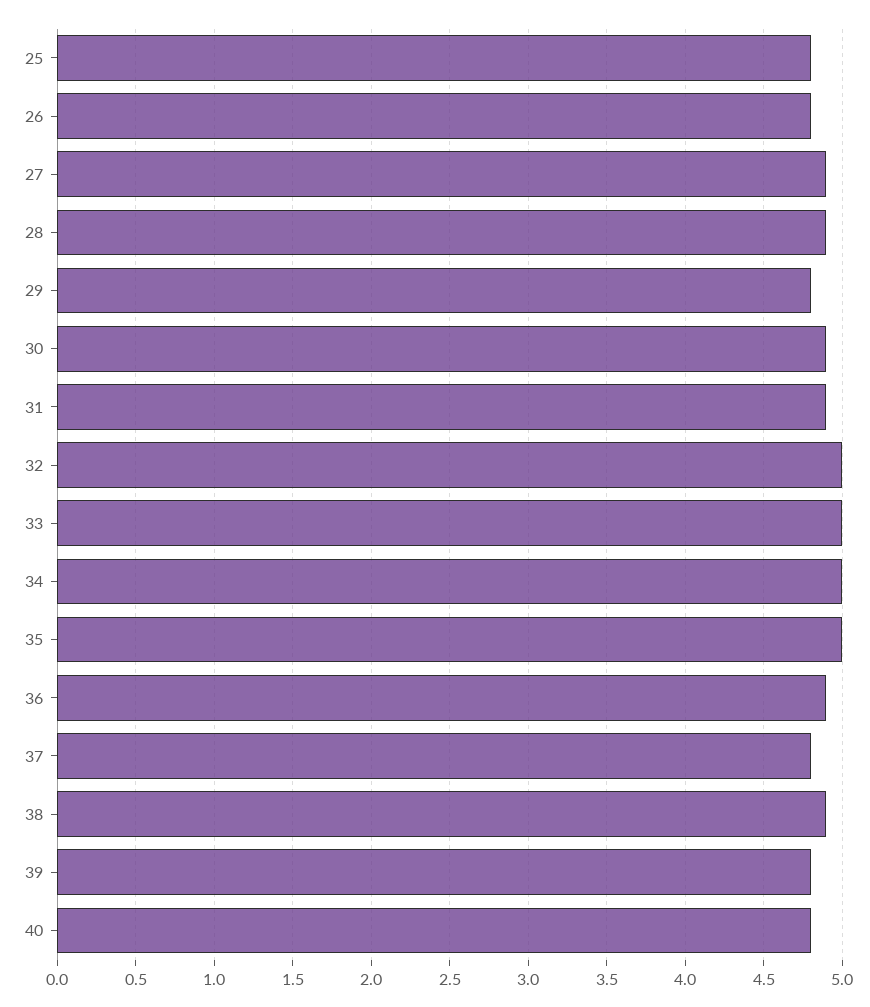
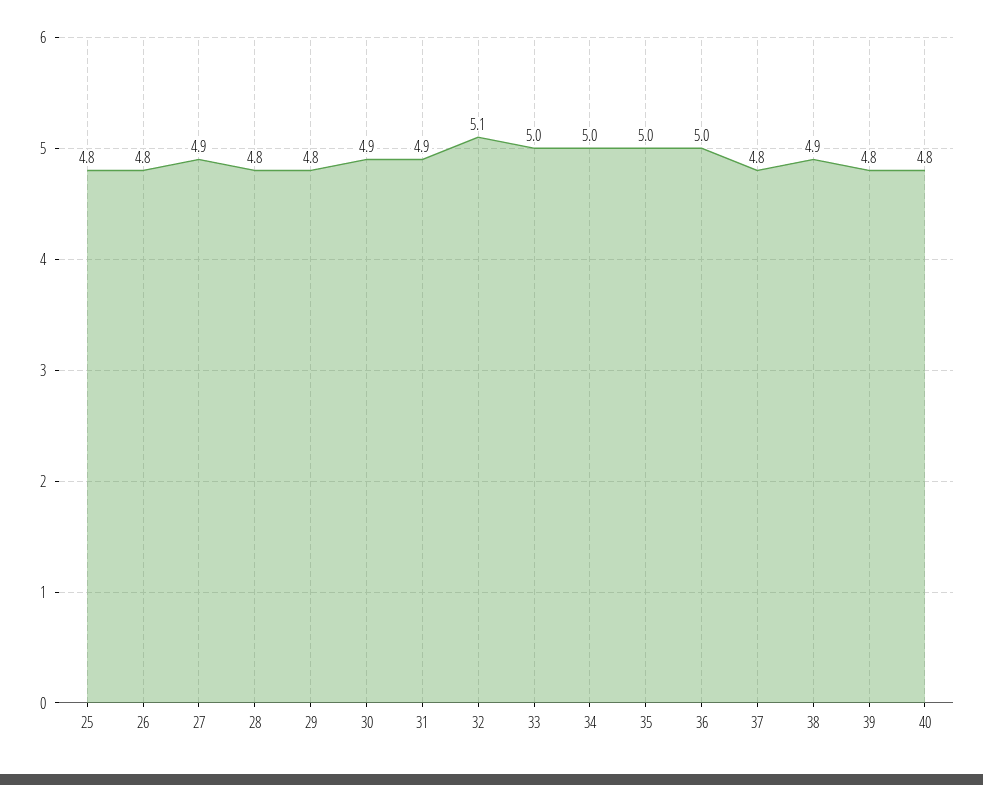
28: 4.9 -> 4.8
32: 5 -> 5.1
36: 4.9 -> 5

